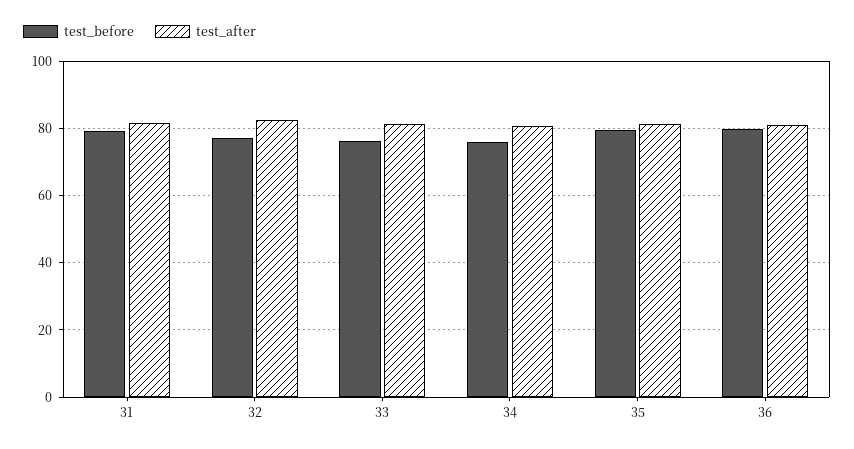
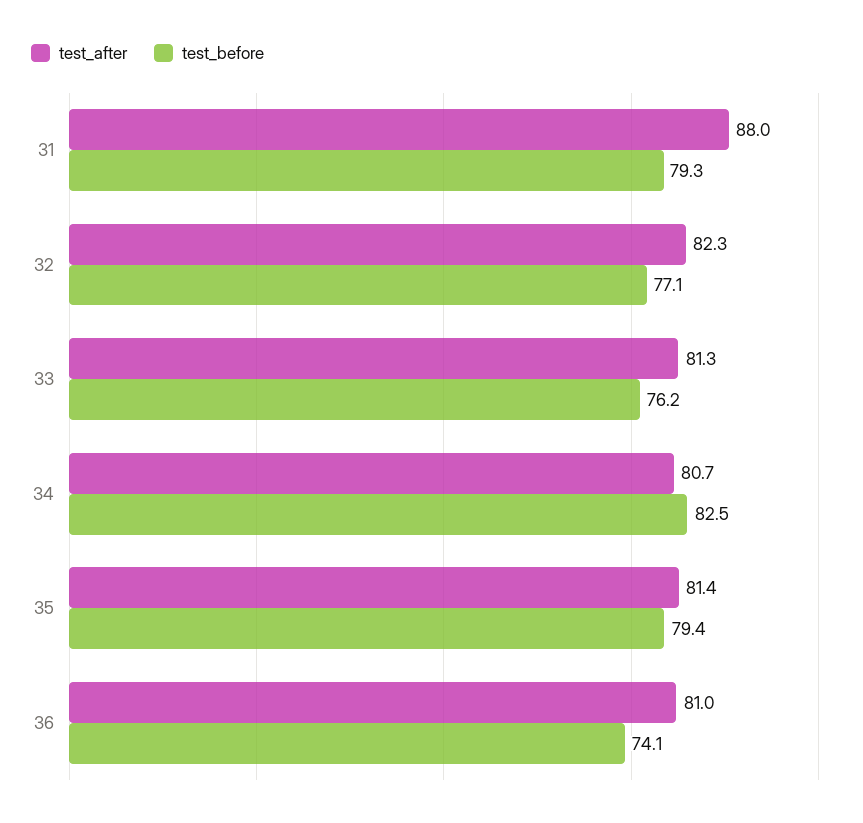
test_after, 31: 82 -> 88
test_before, 34: 76 -> 82.5
test_before, 36: 80 -> 74.1

